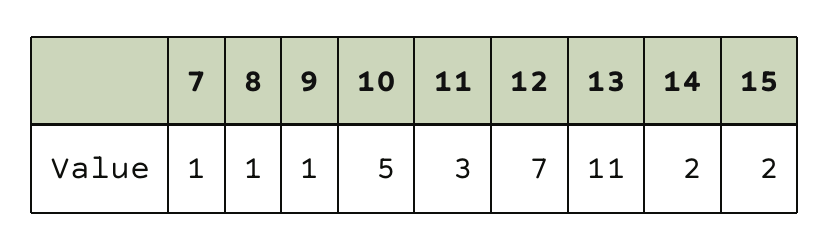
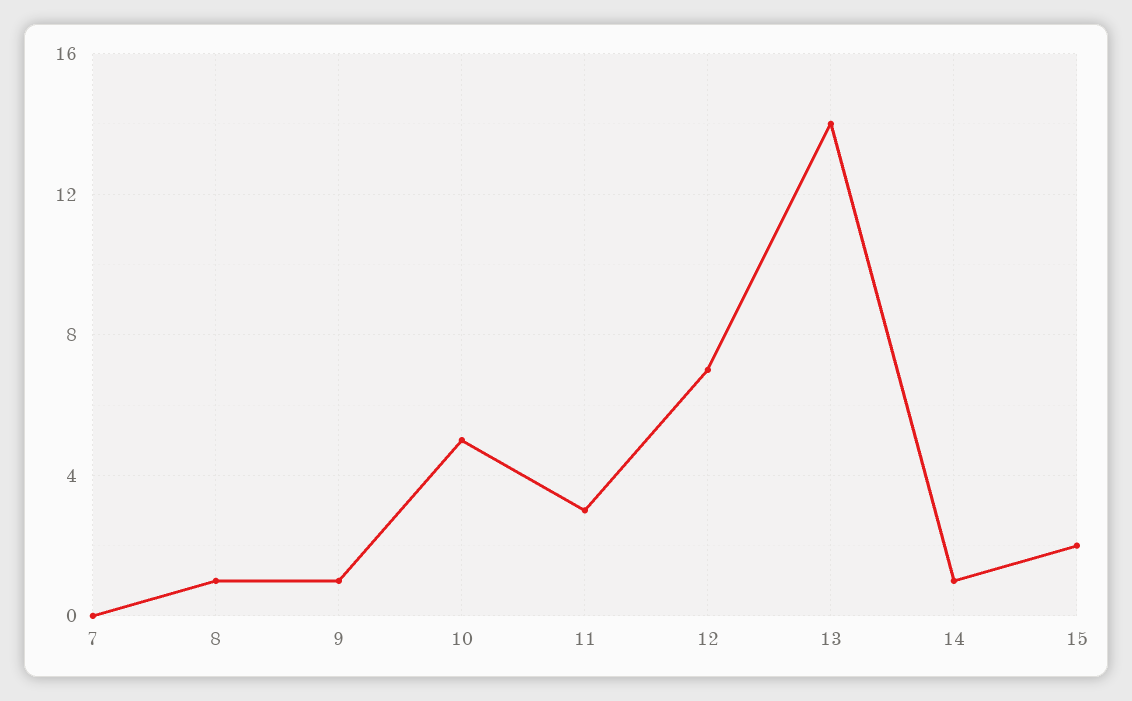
7: 1 -> 0
13: 11 -> 14
14: 2 -> 1

